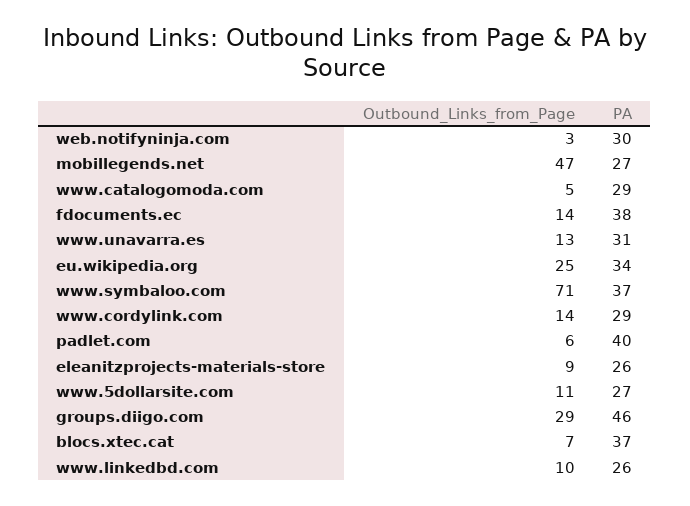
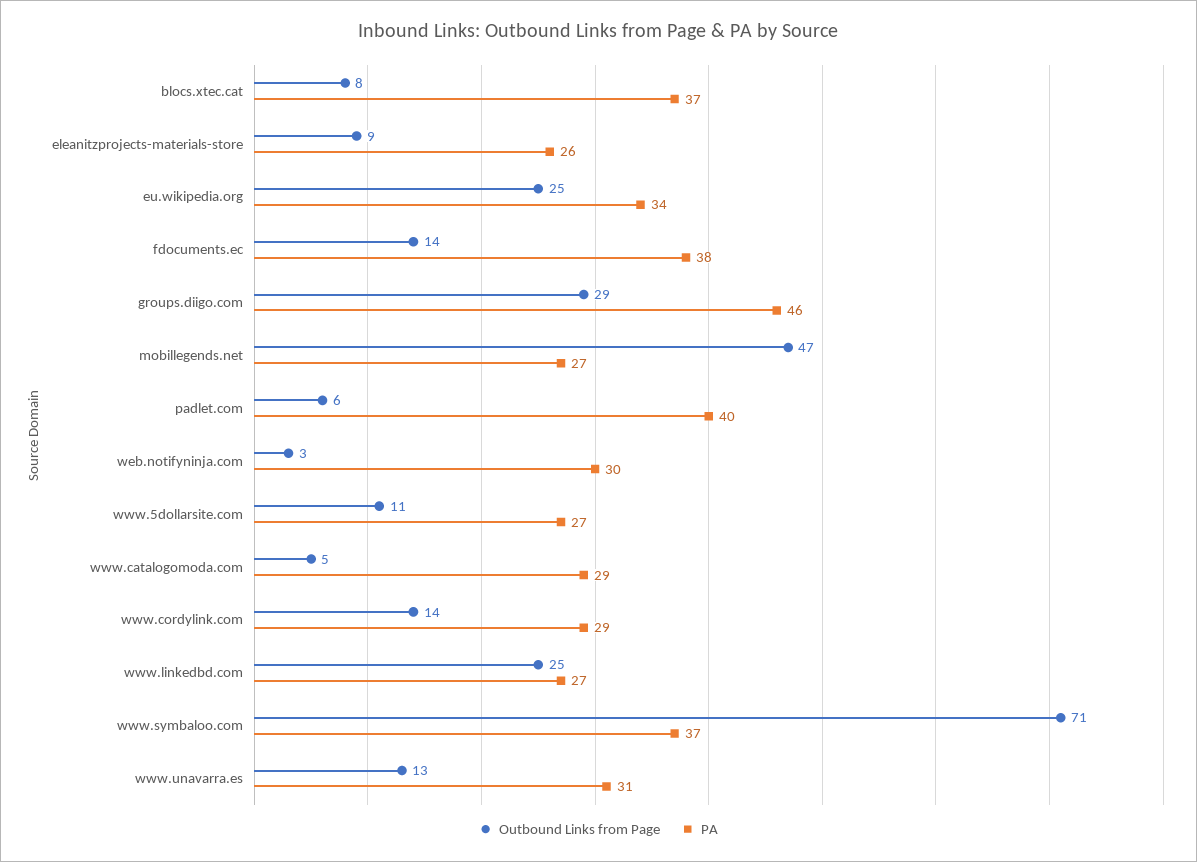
Outbound_Links_from_Page, blocs.xtec.cat: 7 -> 8
Outbound_Links_from_Page, www.linkedbd.com: 10 -> 25
PA, www.linkedbd.com: 26 -> 27

